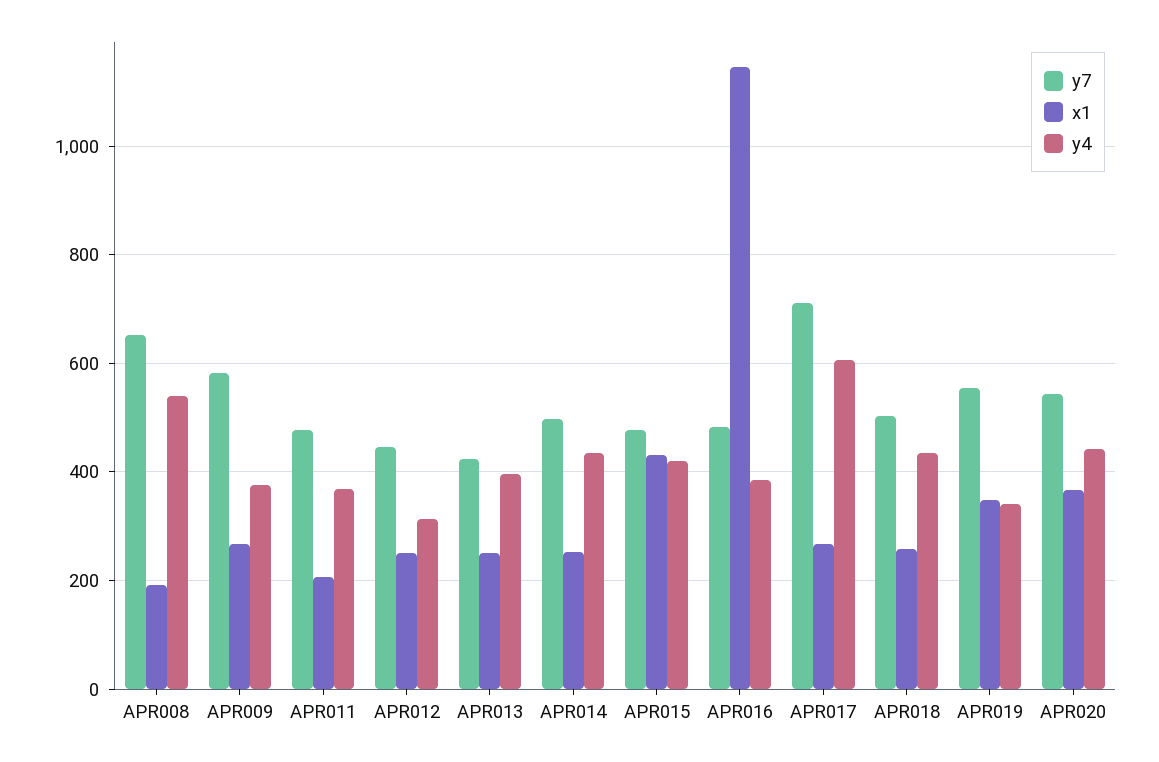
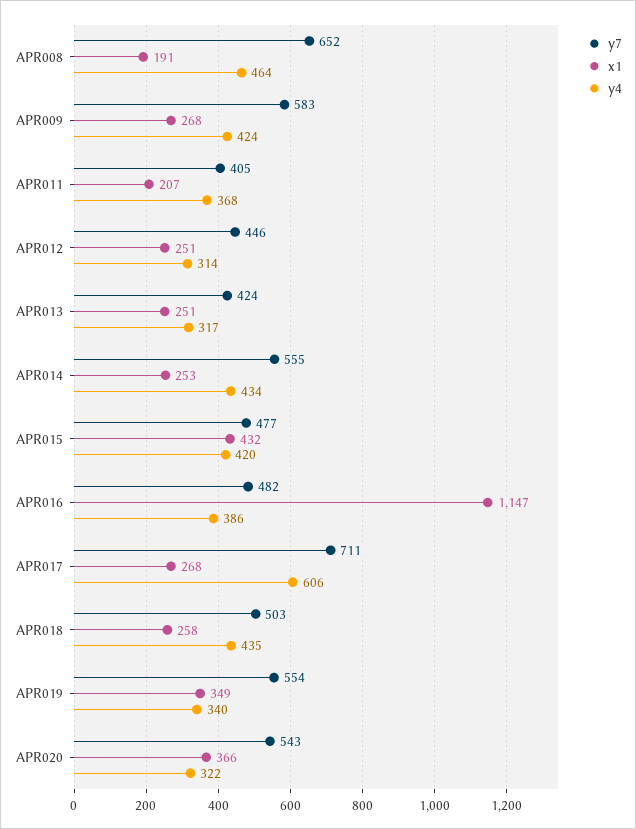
y4, APR008: 540 -> 464
y4, APR009: 380 -> 424
y7, APR011: 480 -> 405
y4, APR013: 400 -> 317
y7, APR014: 500 -> 555
y4, APR020: 440 -> 322

